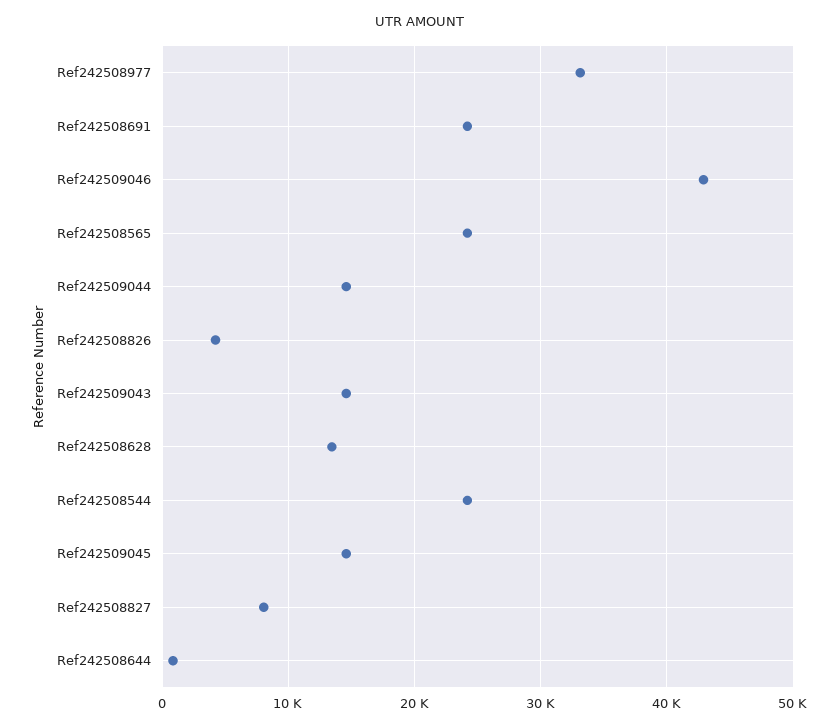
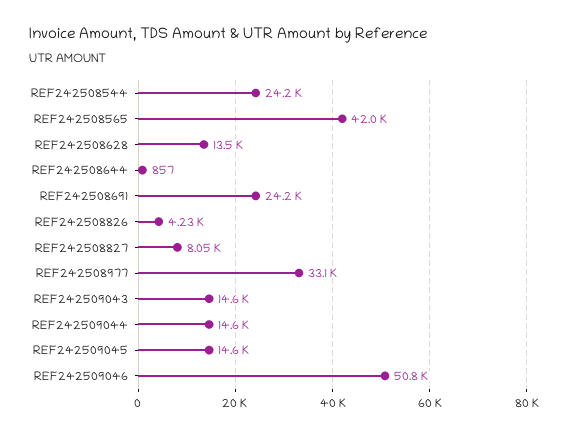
Ref242509046: 43000 -> 50800
Ref242508565: 24000 -> 42000

